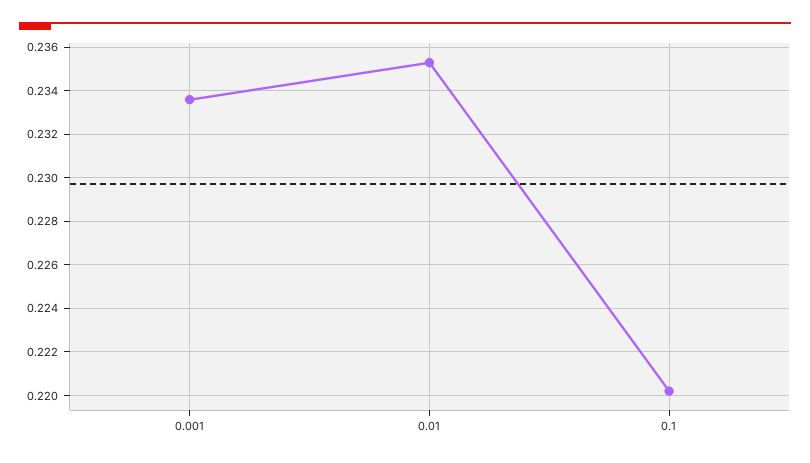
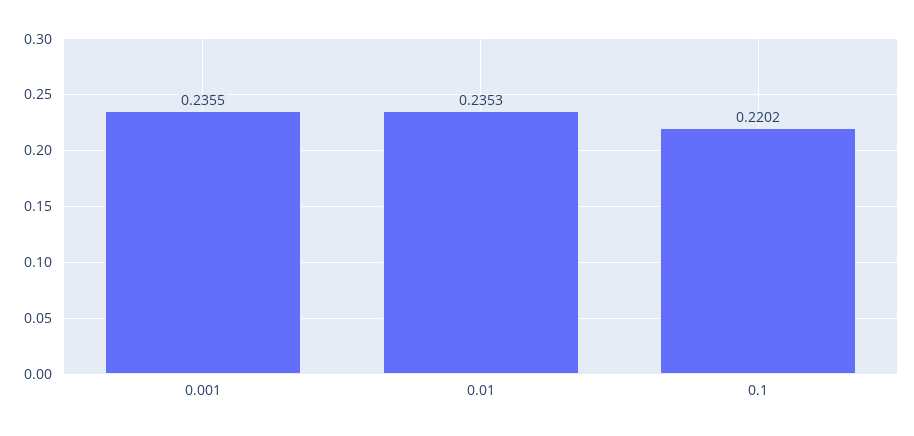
0.001: 0.2335 -> 0.2355

